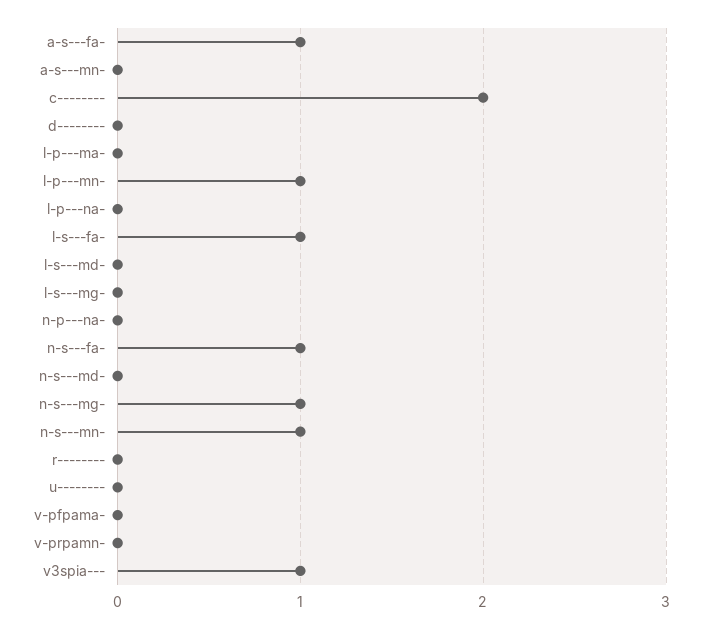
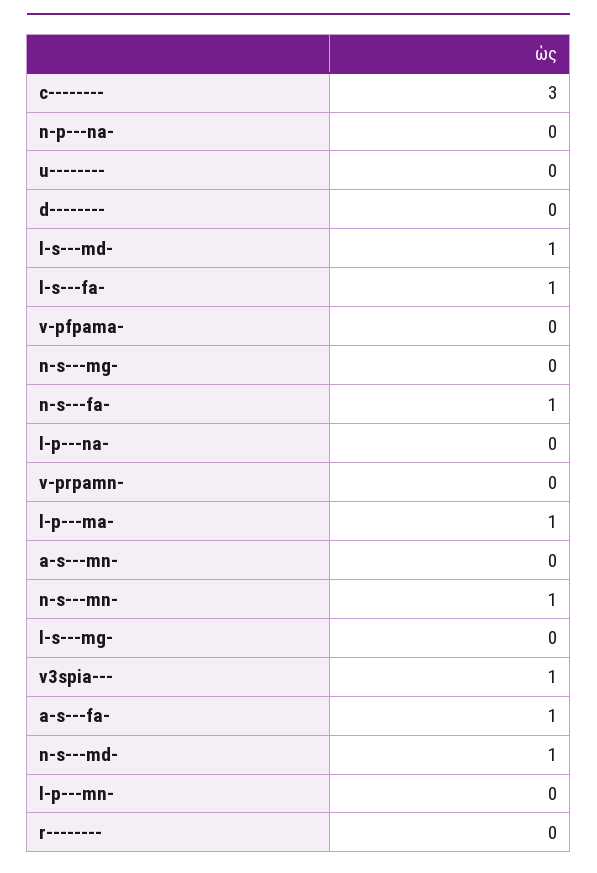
c--------: 2 -> 3
l-p---ma-: 0 -> 1
l-p---mn-: 1 -> 0
l-s---md-: 0 -> 1
n-s---md-: 0 -> 1
n-s---mg-: 1 -> 0

